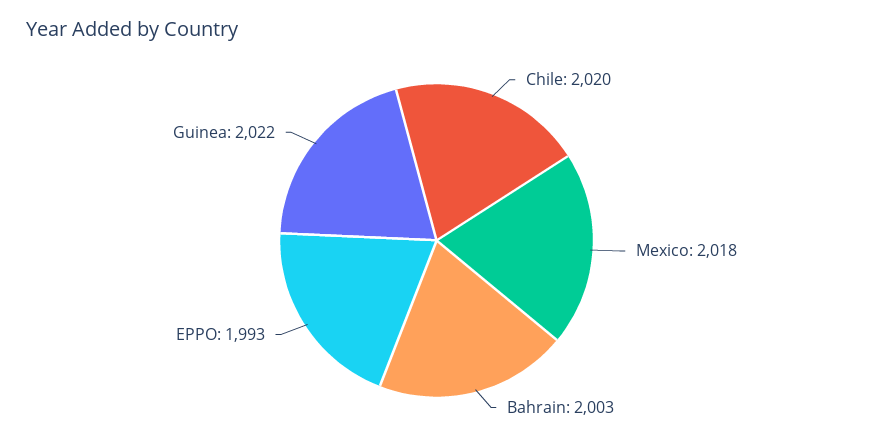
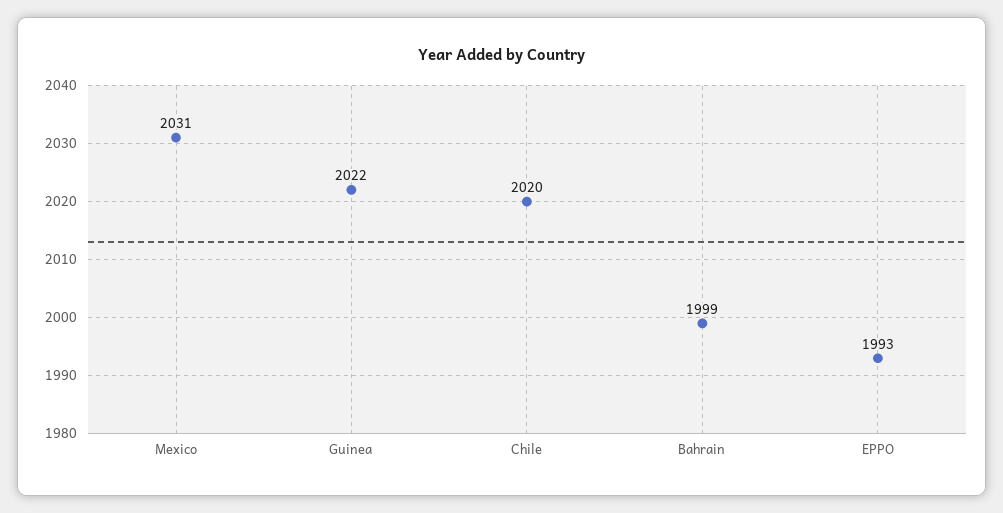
Mexico: 2018 -> 2031
Bahrain: 2003 -> 1999

